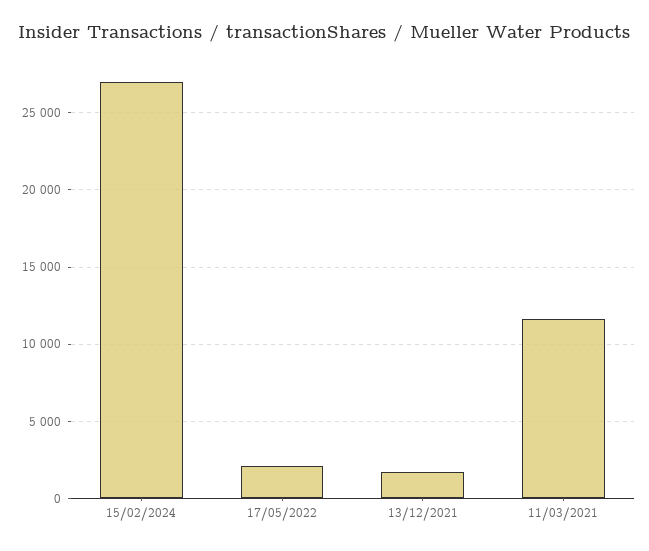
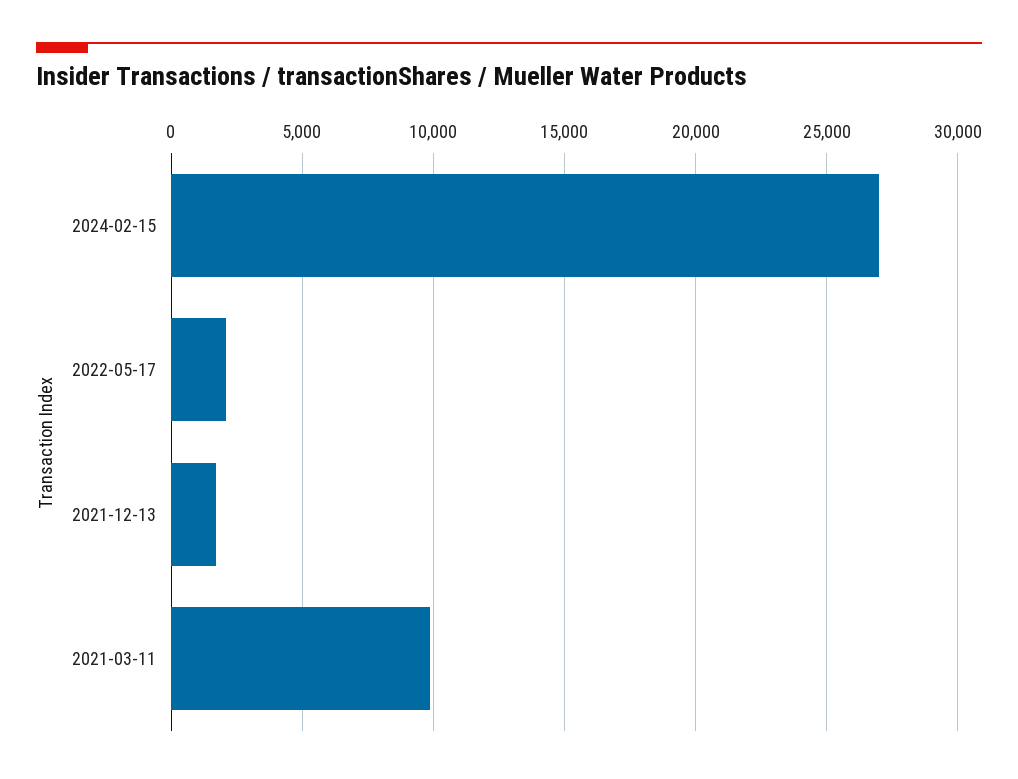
11/03/2021: 11500 -> 10000

